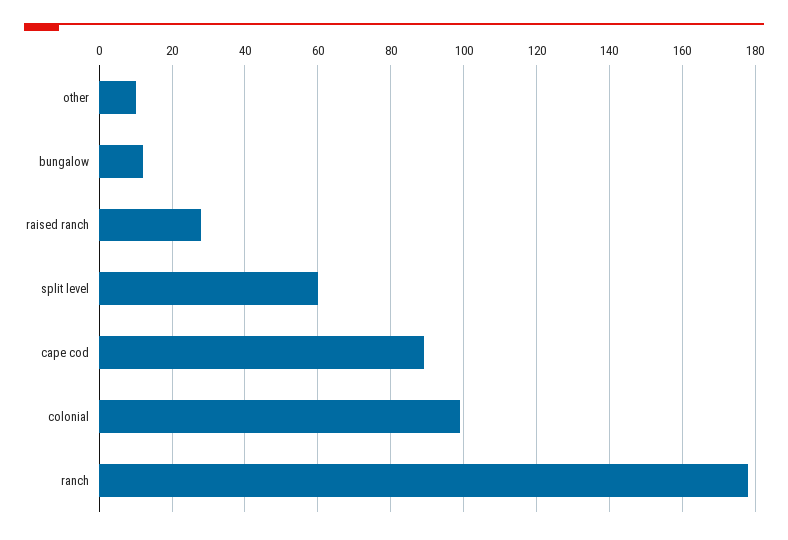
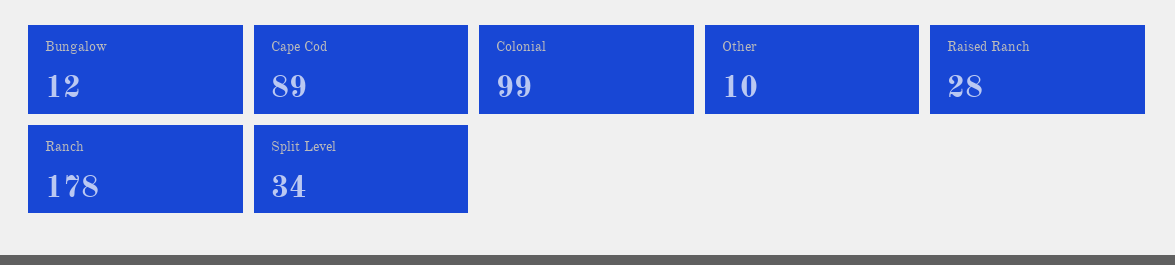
split level: 60 -> 34

